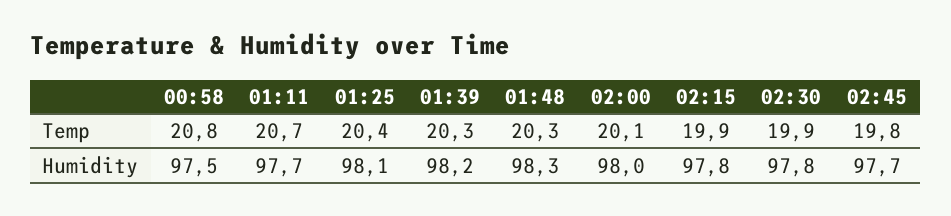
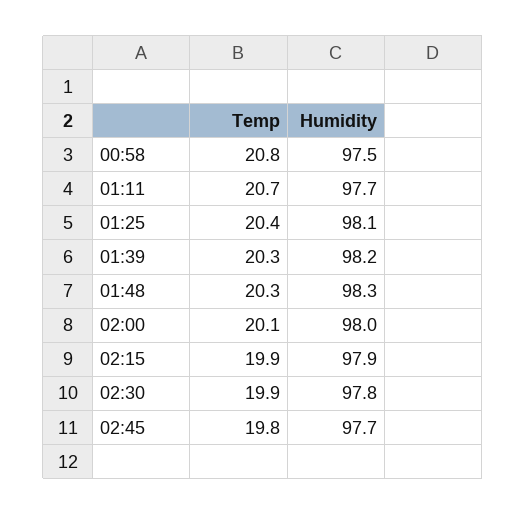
02:15, Humidity: 97.8 -> 97.9

